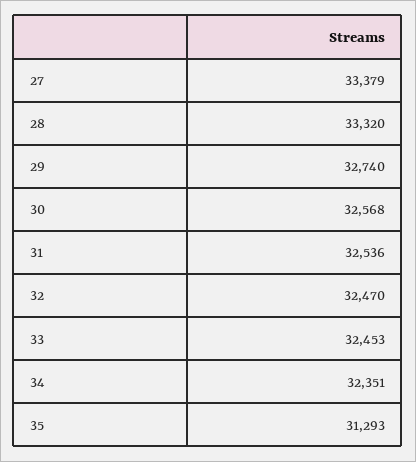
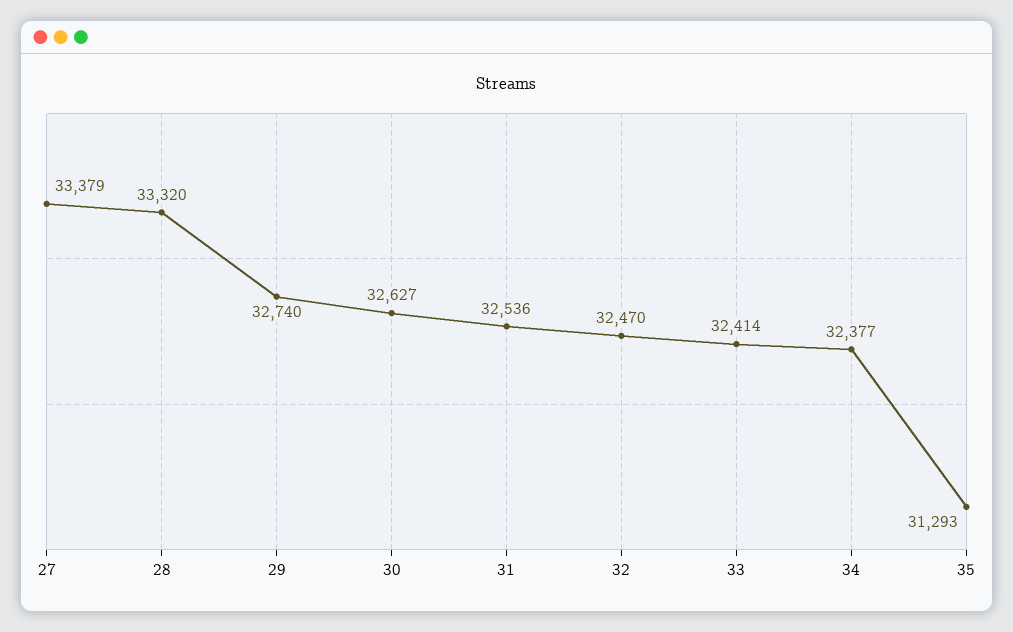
30: 32568 -> 32627
33: 32453 -> 32414
34: 32351 -> 32377

